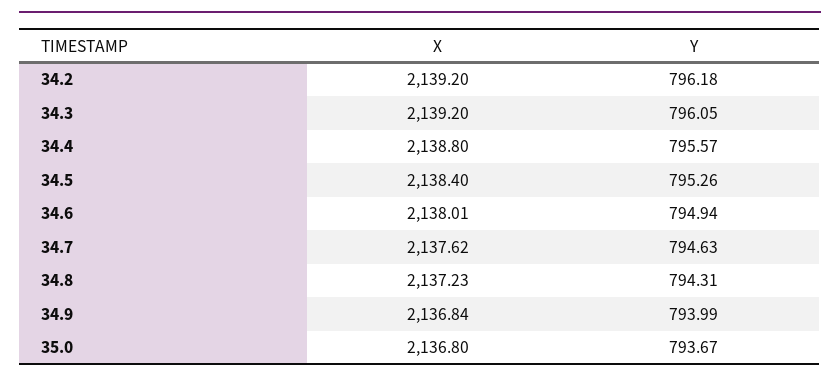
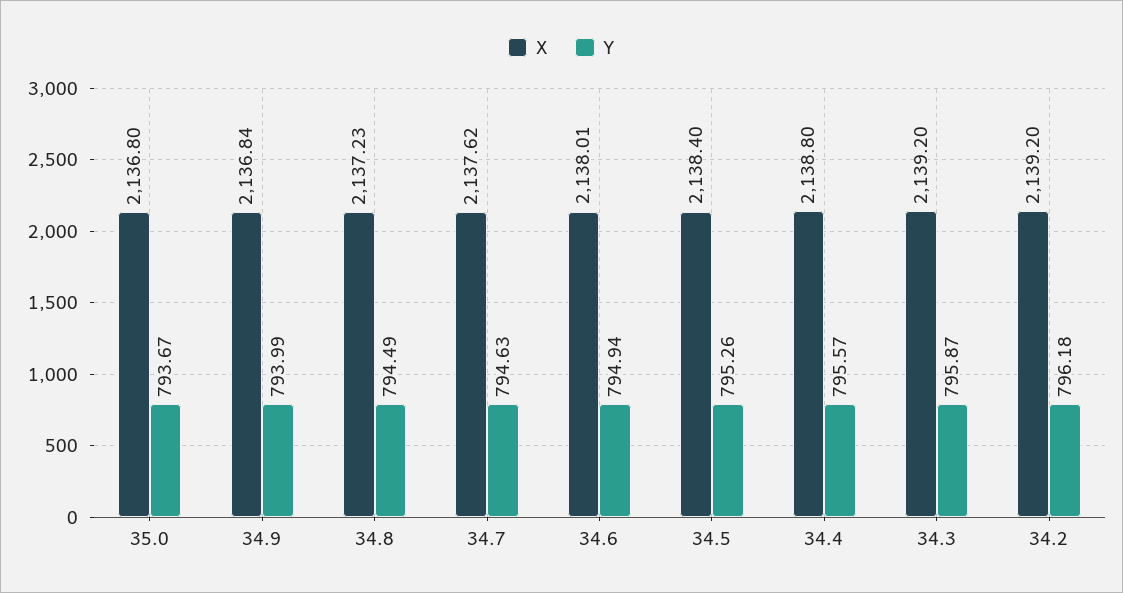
Y, 34.3: 796.05 -> 795.87
Y, 34.8: 794.31 -> 794.49

